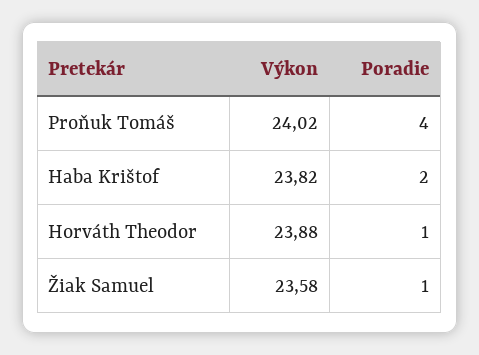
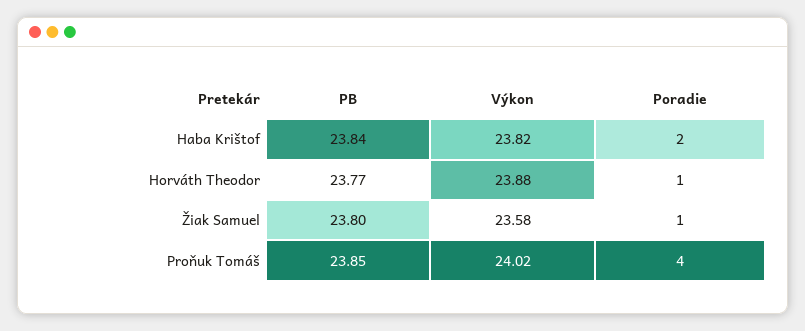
PB, Haba Krištof: none -> 23.84
PB, Horváth Theodor: none -> 23.77
PB, Žiak Samuel: none -> 23.8
PB, Proňuk Tomáš: none -> 23.85

